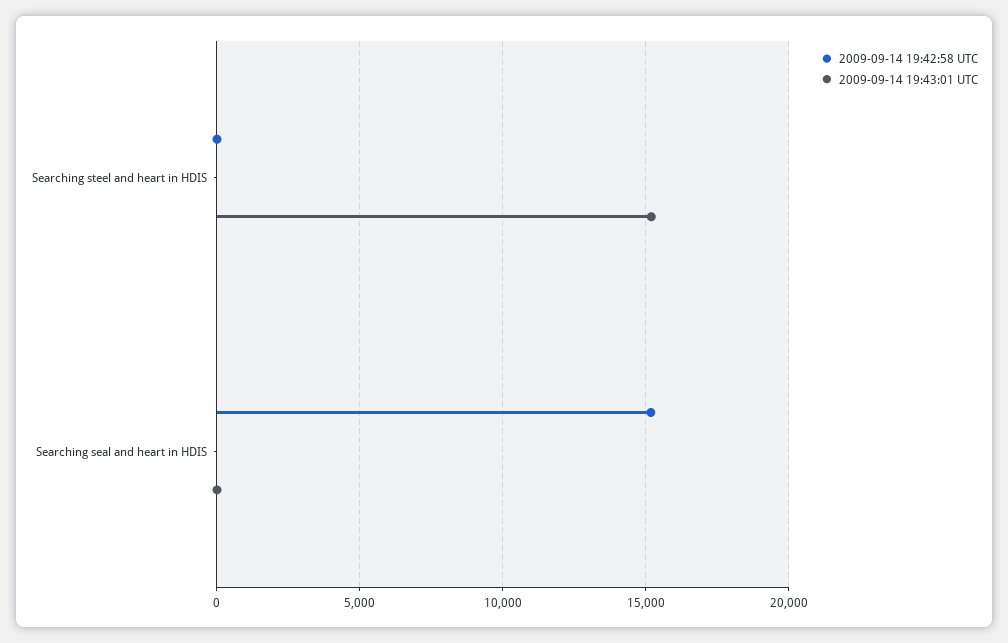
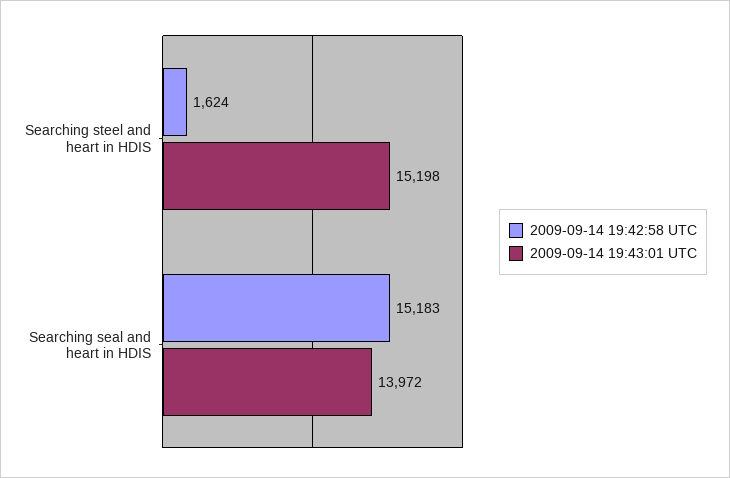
2009-09-14 19:42:58 UTC, Searching steel and heart in HDIS: 0 -> 1624
2009-09-14 19:43:01 UTC, Searching seal and heart in HDIS: 0 -> 13972

